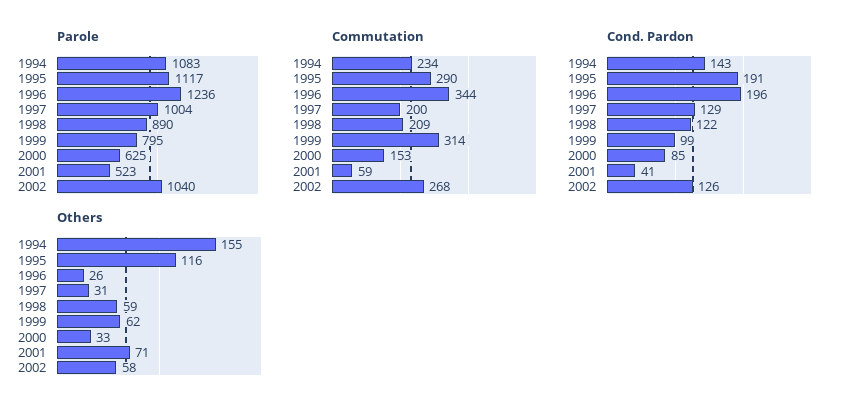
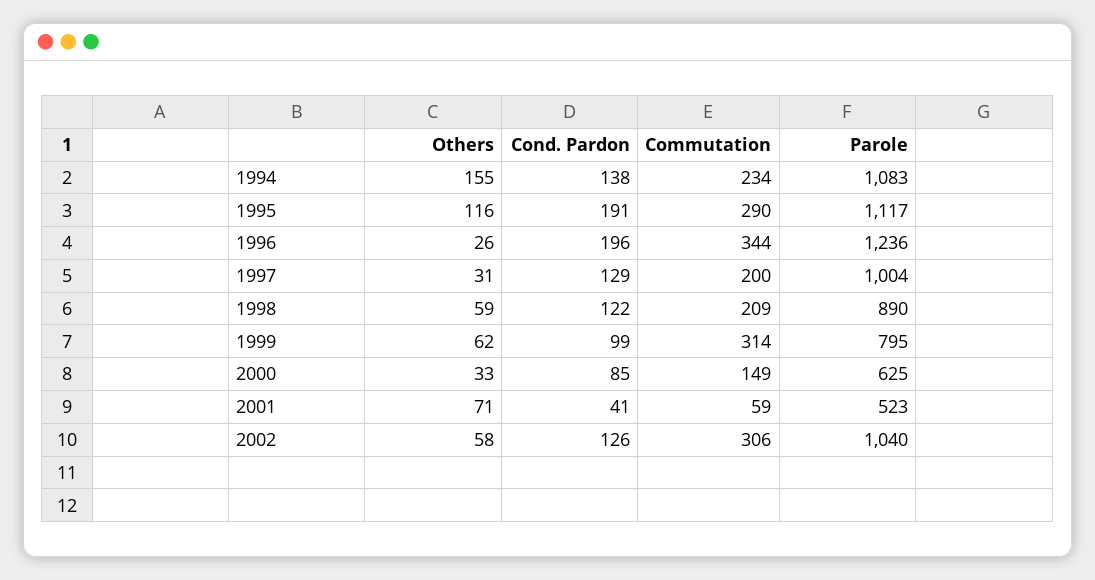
Commutation, 2000: 153 -> 149
Commutation, 2002: 268 -> 306
Cond. Pardon, 1994: 143 -> 138

